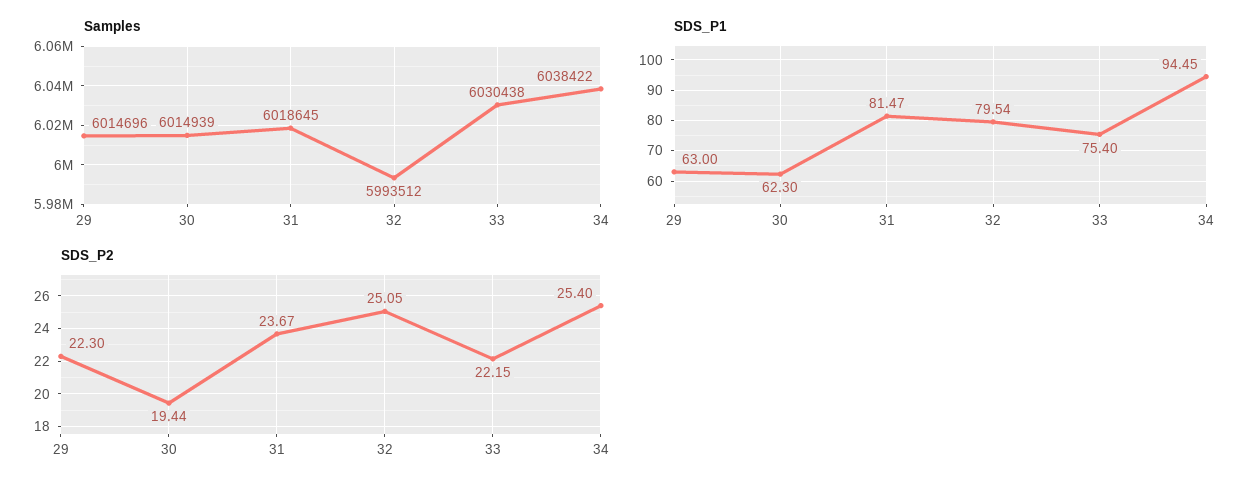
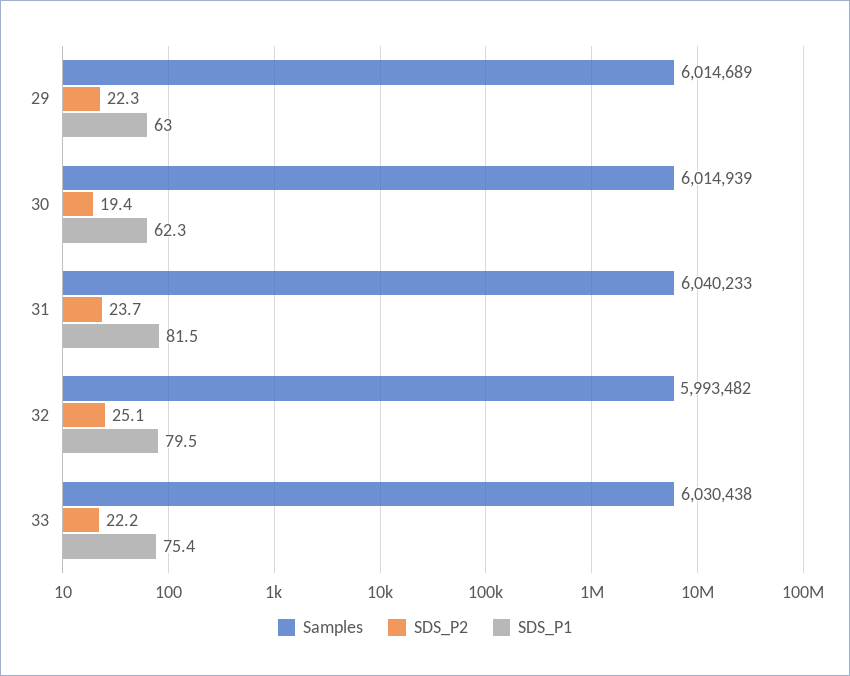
Samples, 29: 6014696 -> 6014689
Samples, 31: 6018645 -> 6040233
Samples, 32: 5993512 -> 5993482
Samples, 34: 6038422 -> none
SDS_P1, 34: 94.45 -> none
SDS_P2, 34: 25.4 -> none

